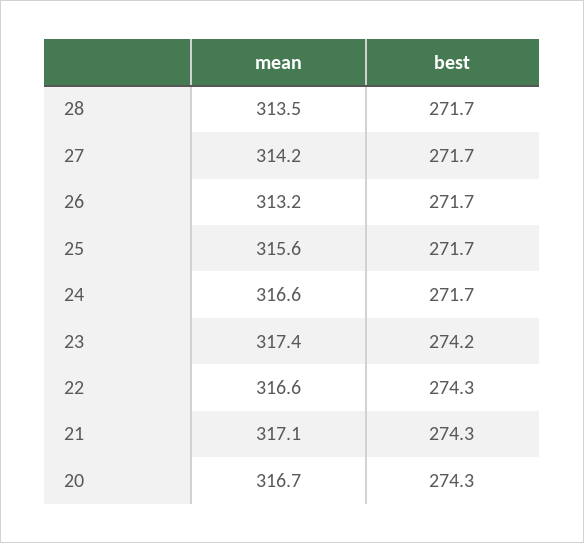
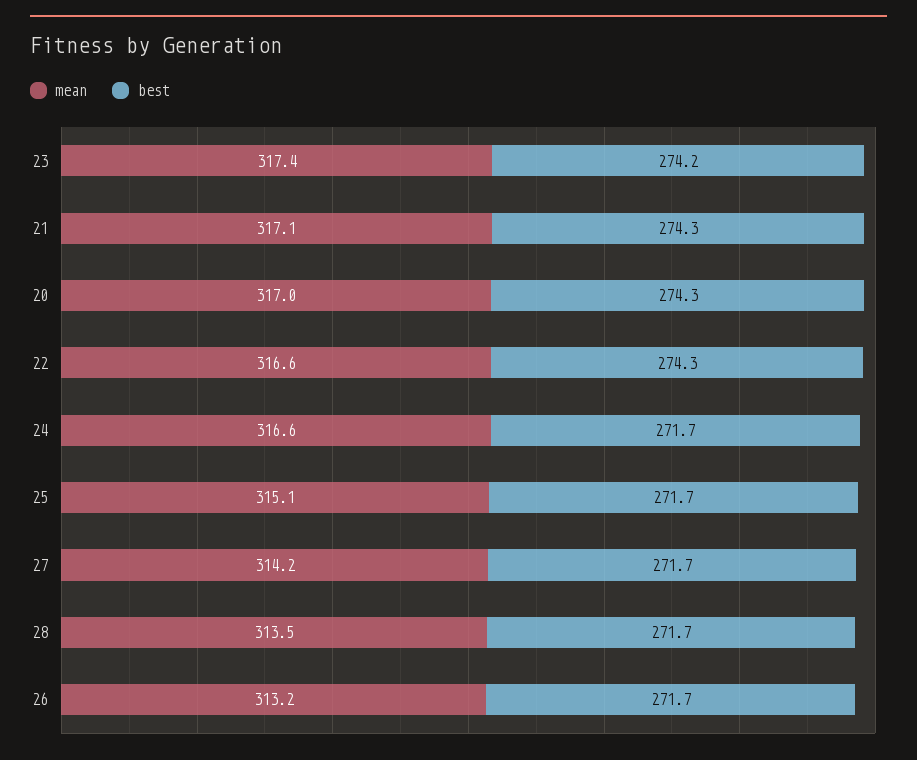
mean, 25: 315.6 -> 315.1
mean, 20: 316.7 -> 317

